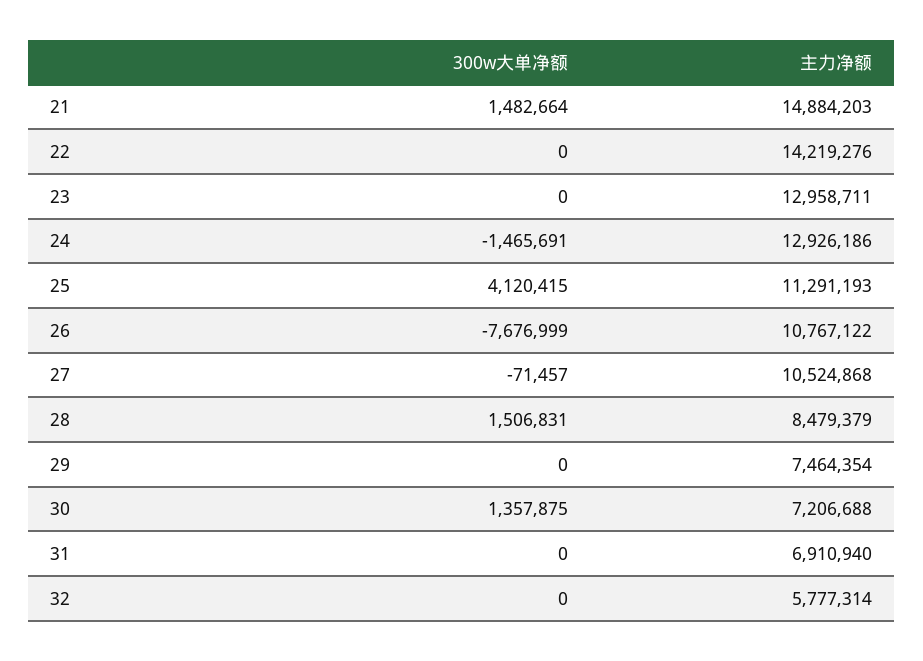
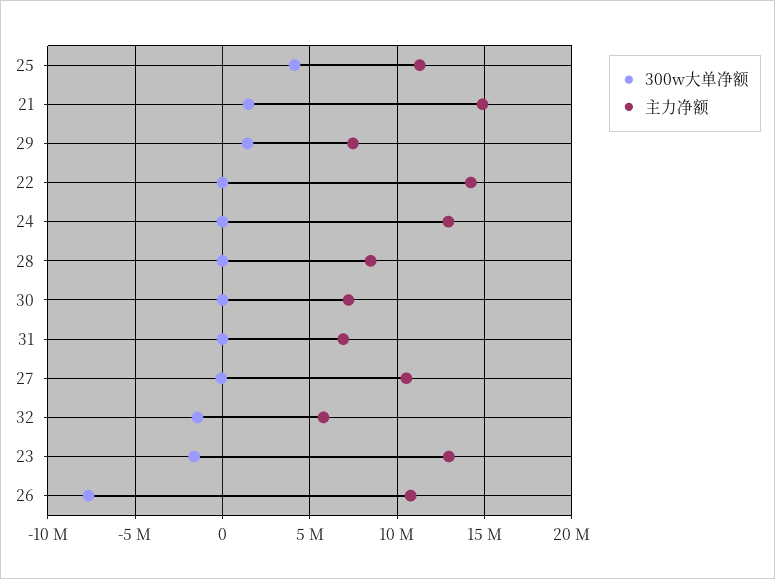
300w大单净额, 23: 0 -> -1500000
300w大单净额, 24: -1465691 -> 0
300w大单净额, 28: 1506831 -> 0
300w大单净额, 29: 0 -> 1500000
300w大单净额, 30: 1357875 -> 0
300w大单净额, 32: 0 -> -1500000

